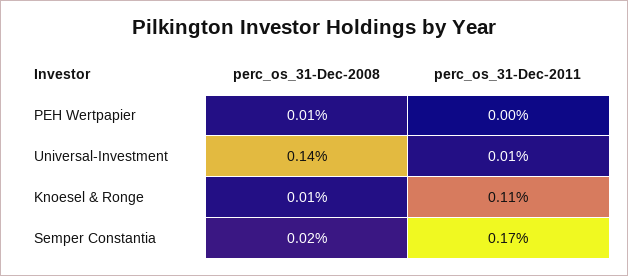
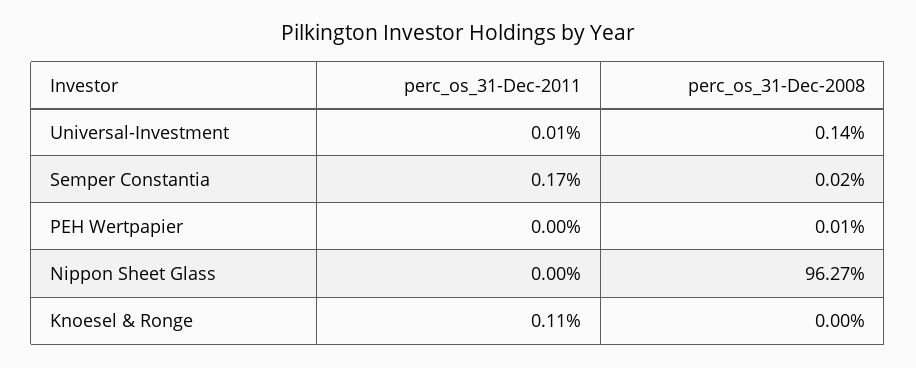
perc_os_31-Dec-2008, Knoesel & Ronge: 0.01 -> 0
perc_os_31-Dec-2011, Nippon Sheet Glass: none -> 0
perc_os_31-Dec-2008, Nippon Sheet Glass: none -> 96.27

